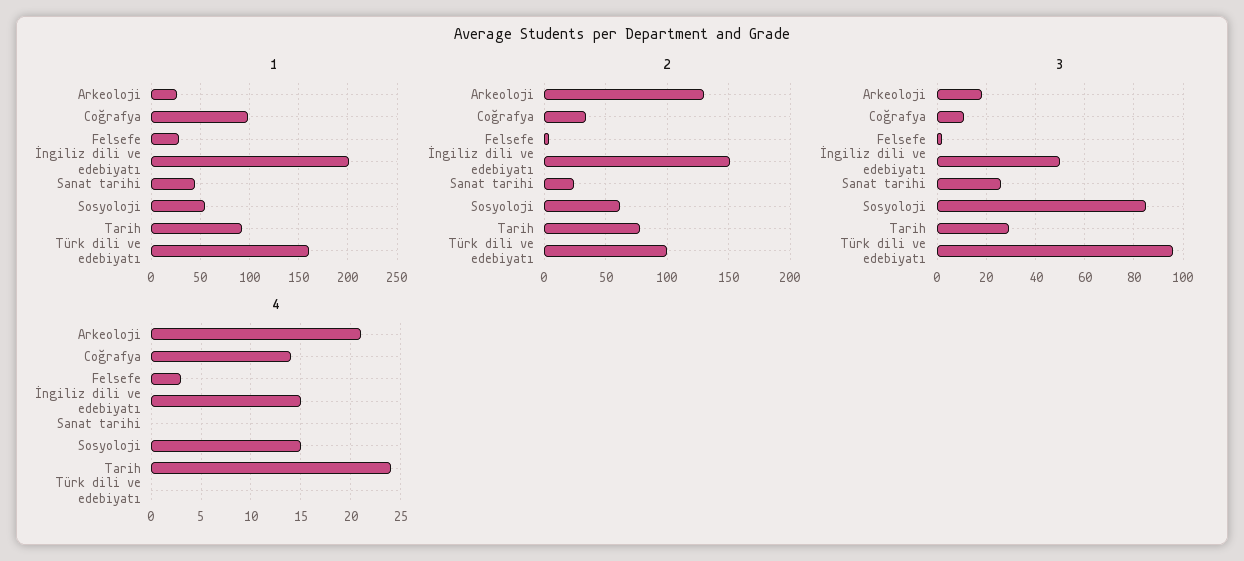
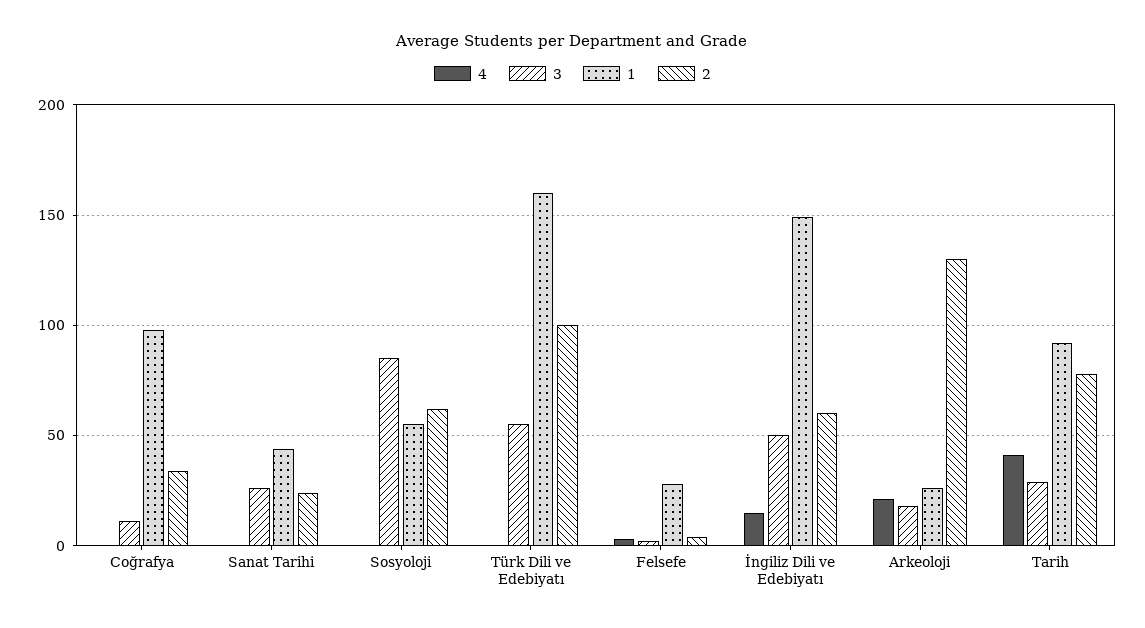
1, İngiliz dili ve edebiyatı: 200 -> 150
2, İngiliz dili ve edebiyatı: 150 -> 60
3, Türk dili ve edebiyatı: 95 -> 55
4, Coğrafya: 14 -> 0
4, Sosyoloji: 15 -> 0
4, Tarih: 24 -> 40

